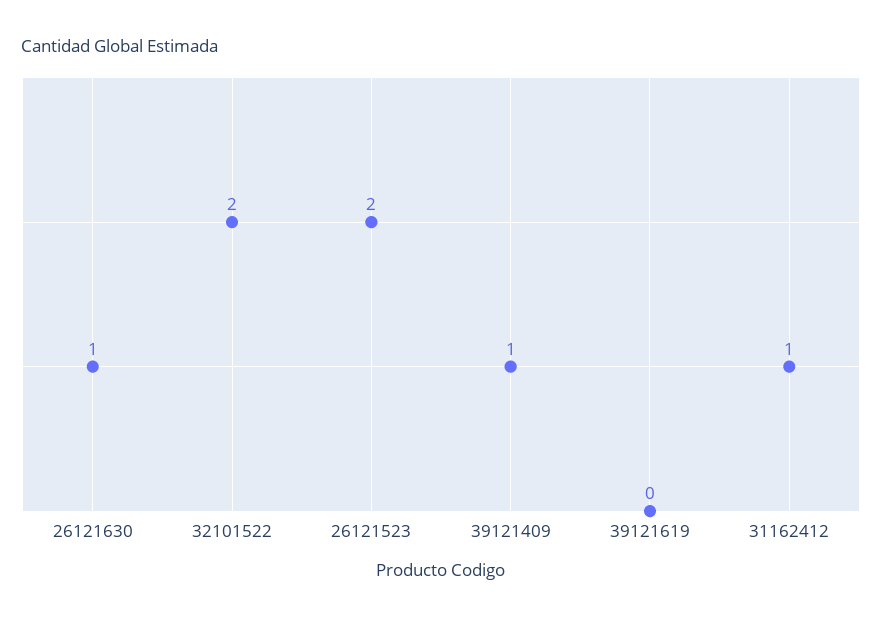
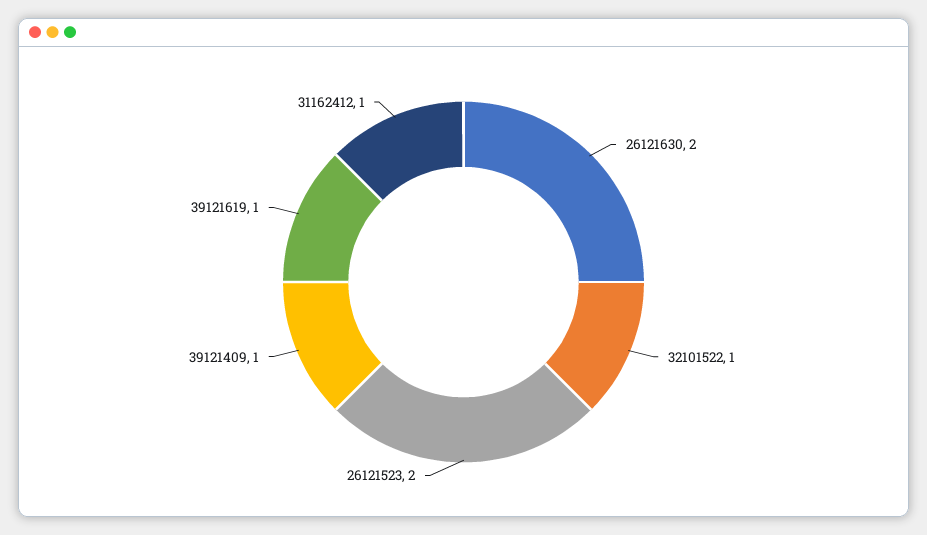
26121630: 1 -> 2
32101522: 2 -> 1
39121619: 0 -> 1

